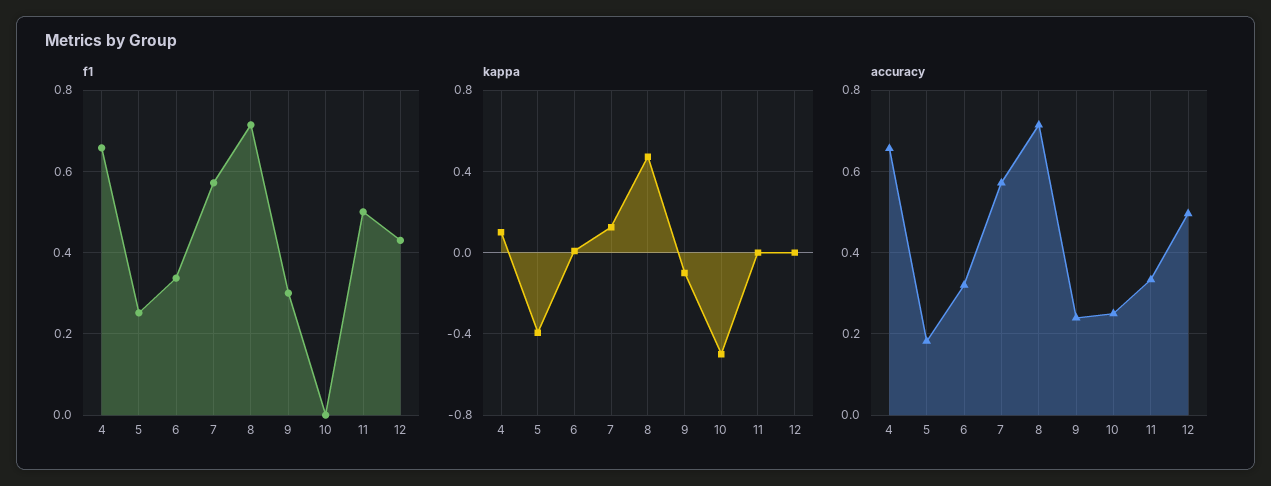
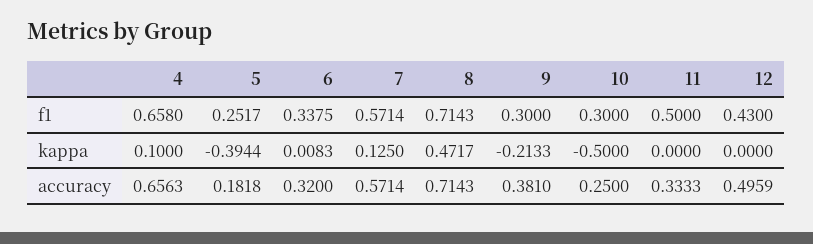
f1, 10: 0 -> 0.3
kappa, 9: -0.1 -> -0.2133
accuracy, 9: 0.24 -> 0.381

